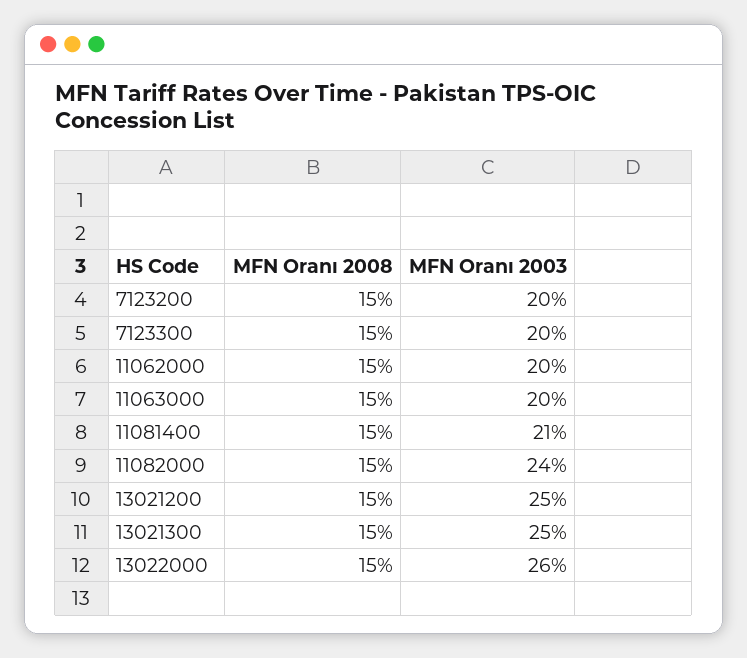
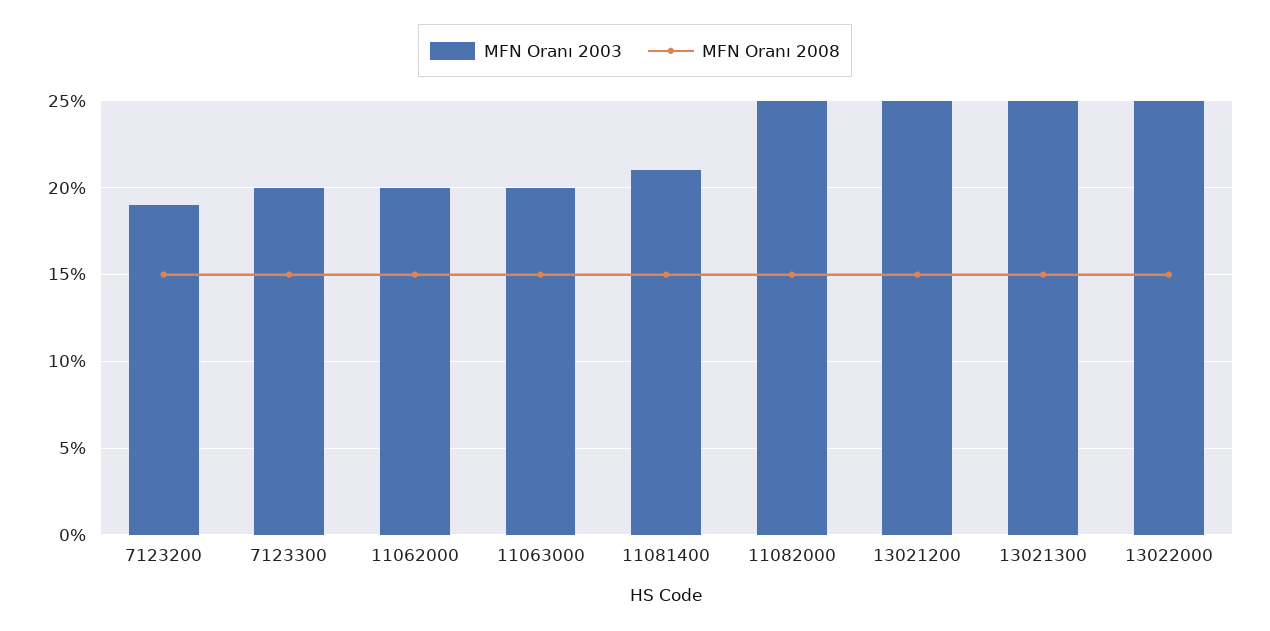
MFN Oranı 2003, 7123200: 20 -> 19
MFN Oranı 2003, 11082000: 24 -> 25
MFN Oranı 2003, 13022000: 26 -> 25

